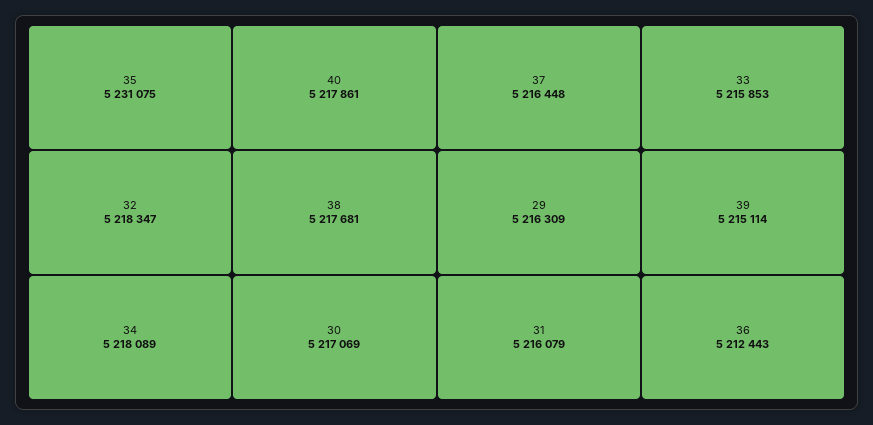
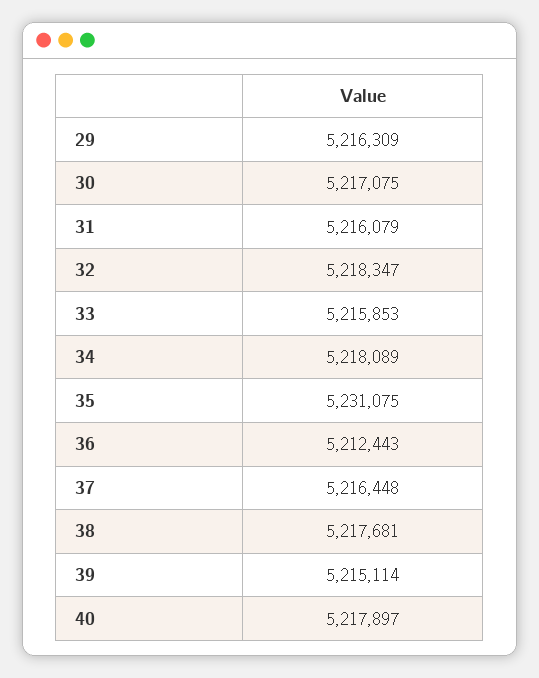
40: 5217861 -> 5217897
30: 5217069 -> 5217075

